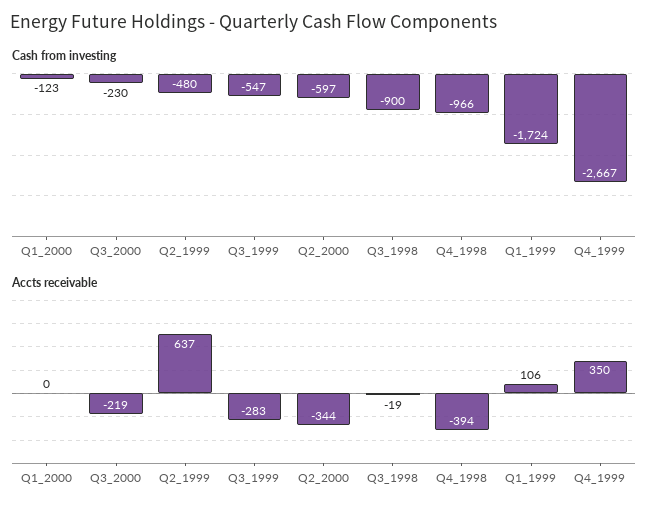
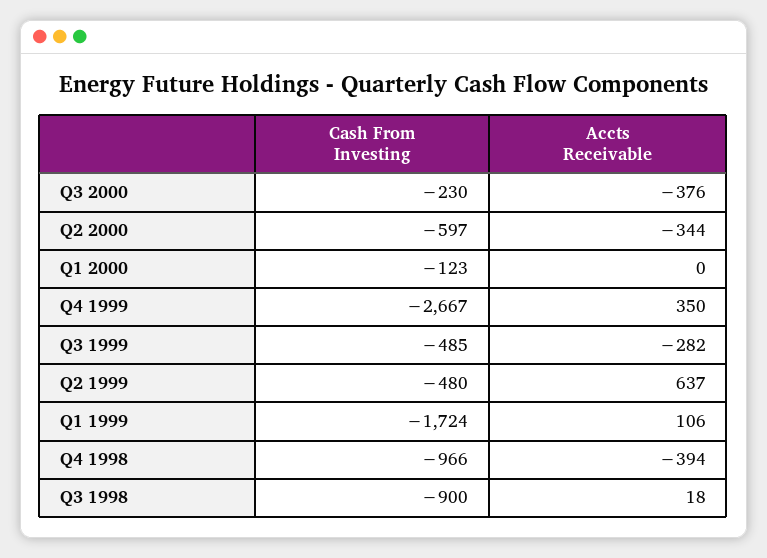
Cash from investing, Q3_1999: -547 -> -485
Accts receivable, Q3_2000: -219 -> -376
Accts receivable, Q3_1999: -283 -> -282
Accts receivable, Q3_1998: -19 -> 18

